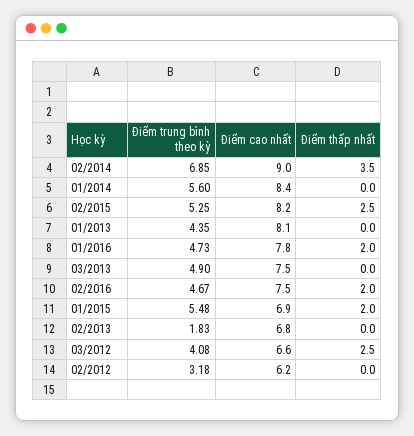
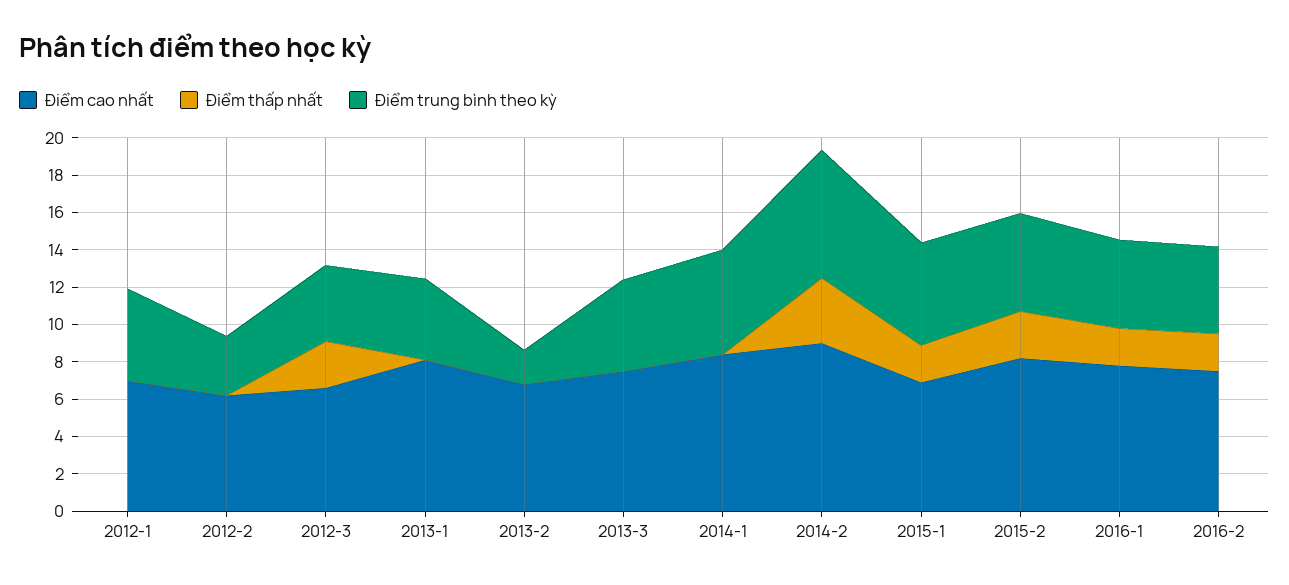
Điểm cao nhất, 2012-1: none -> 7
Điểm thấp nhất, 2012-1: none -> 0
Điểm trung bình theo kỳ, 2012-1: none -> 5

